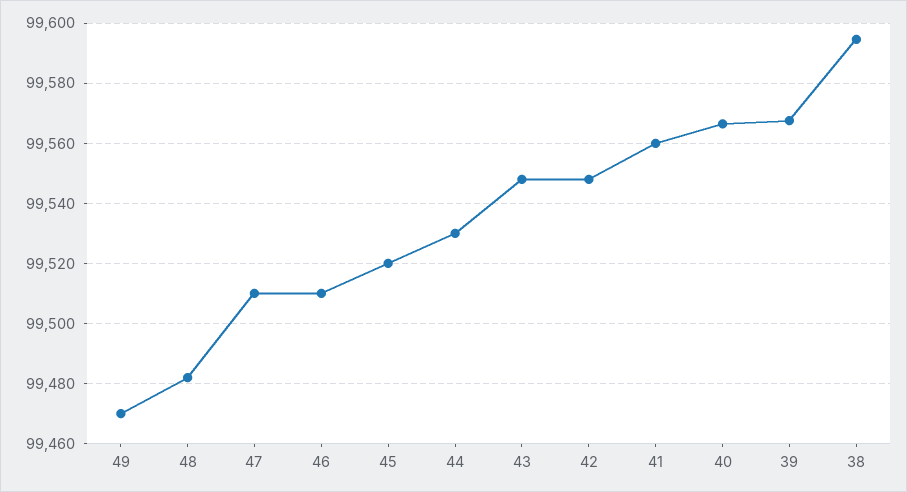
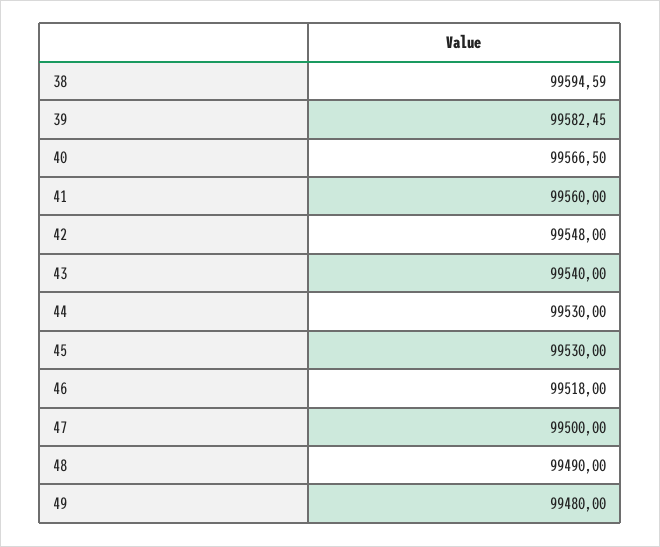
49: 99470 -> 99480
48: 99482 -> 99490
47: 99510 -> 99500
46: 99510 -> 99518
45: 99520 -> 99530
43: 99548 -> 99540
39: 99568 -> 99582.45

